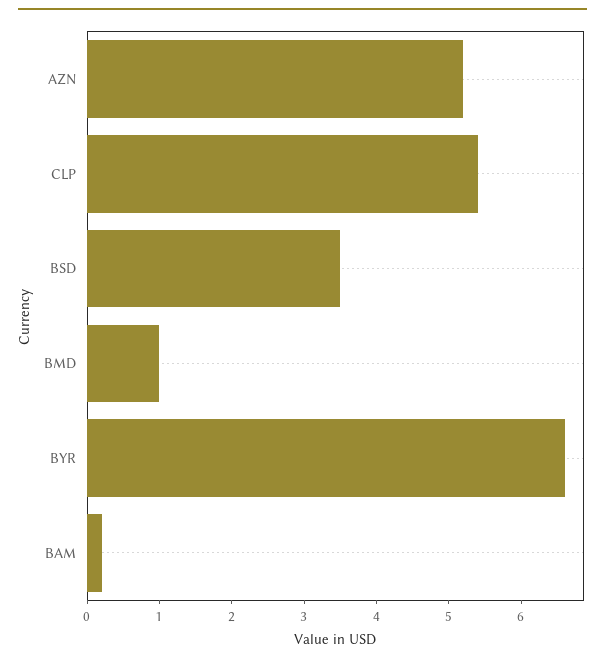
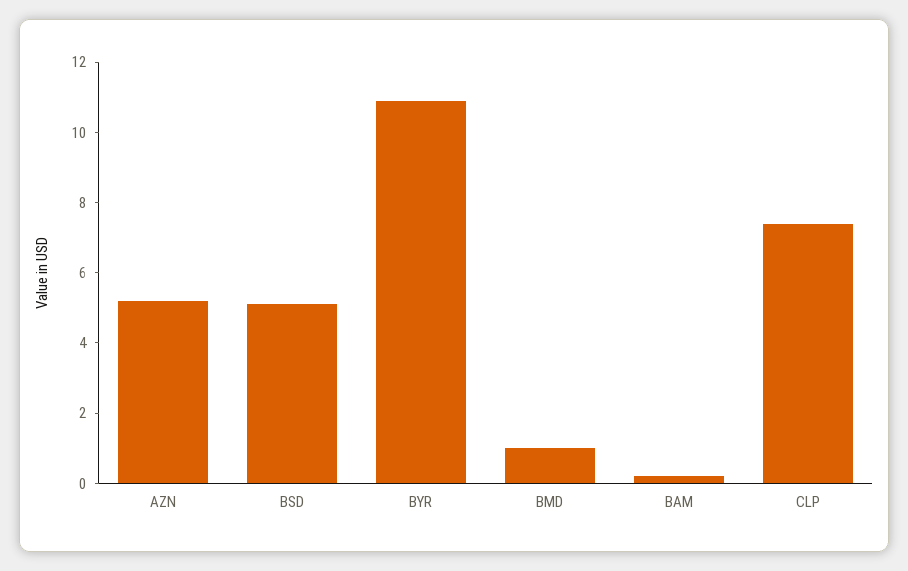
CLP: 5.5 -> 7.5
BSD: 3.5 -> 5
BYR: 6.5 -> 11

